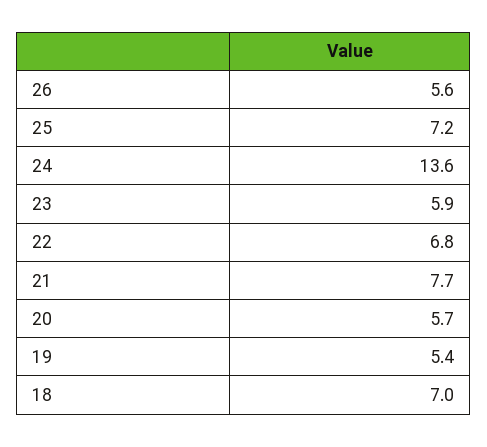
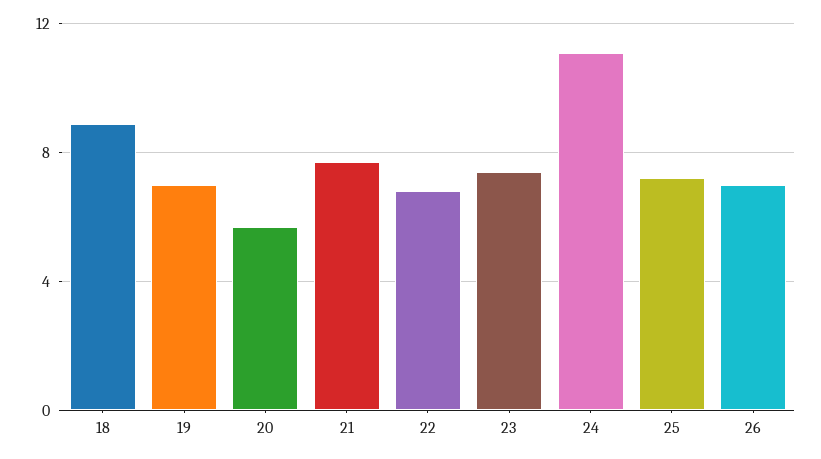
26: 5.6 -> 7
24: 13.6 -> 11
23: 5.9 -> 7.5
19: 5.4 -> 7
18: 7 -> 9

